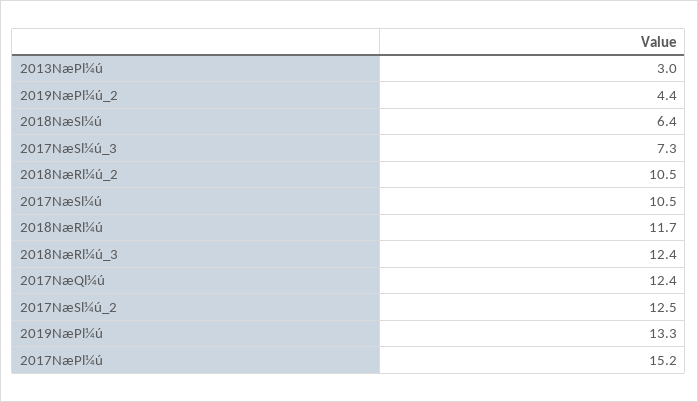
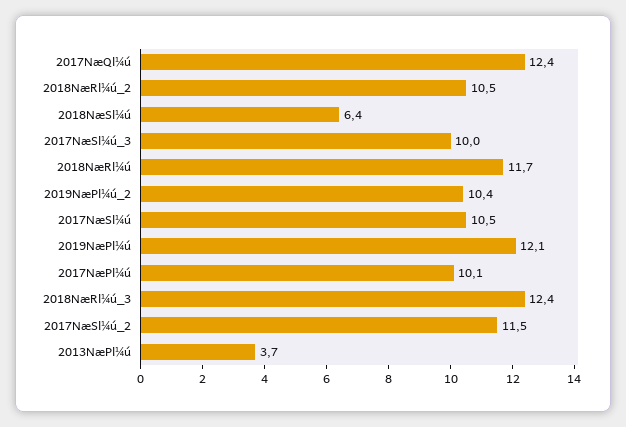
2013NæPl¼ú: 3 -> 3.7
2019NæPl¼ú_2: 4.4 -> 10.4
2017NæSl¼ú_3: 7.3 -> 10
2017NæSl¼ú_2: 12.5 -> 11.5
2019NæPl¼ú: 13.3 -> 12.1
2017NæPl¼ú: 15.2 -> 10.1

